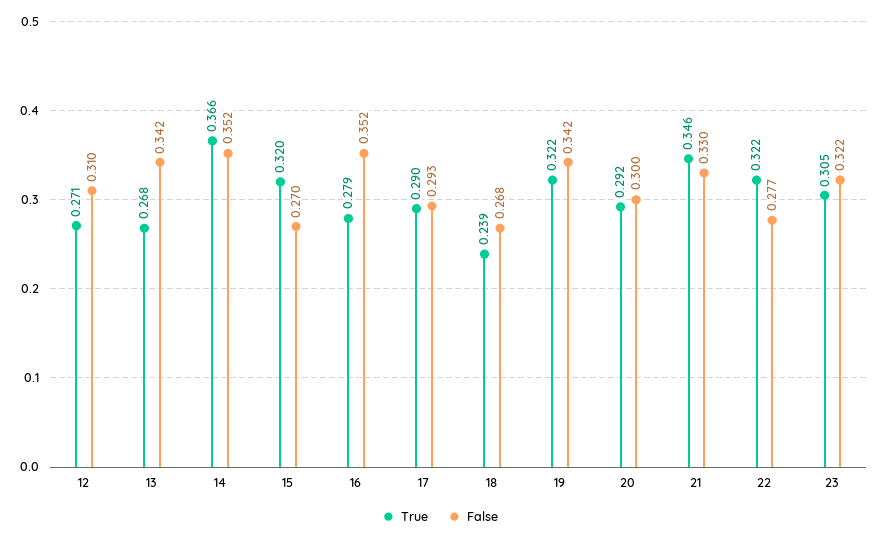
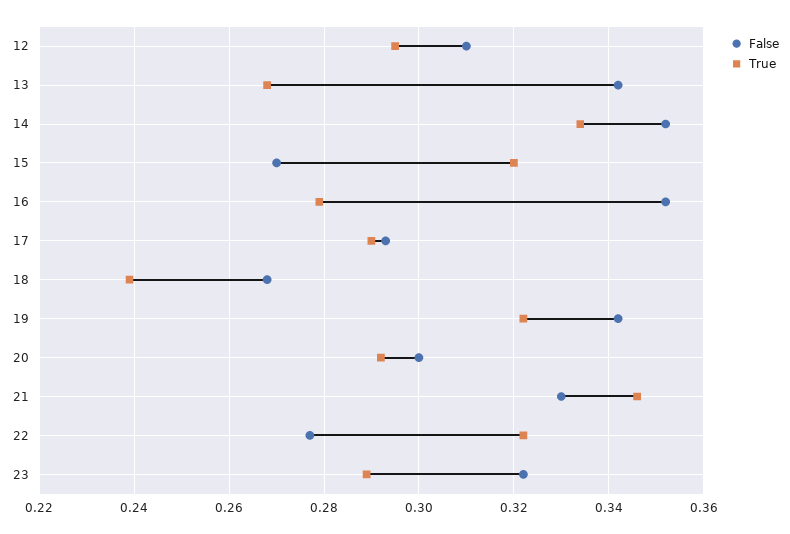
True, 12: 0.271 -> 0.295
True, 14: 0.366 -> 0.335
True, 23: 0.305 -> 0.29

